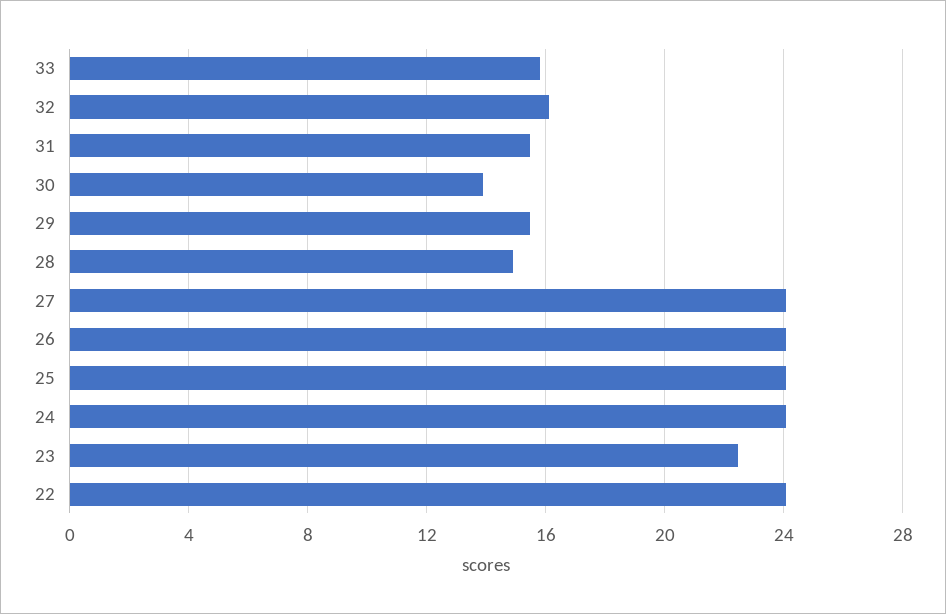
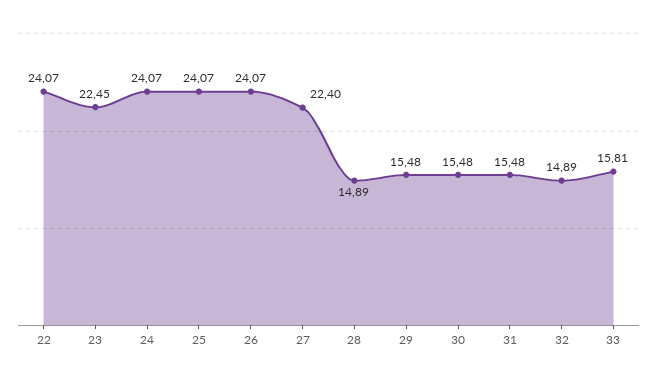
32: 16 -> 14.89
30: 14 -> 15.48
27: 24 -> 22.4

